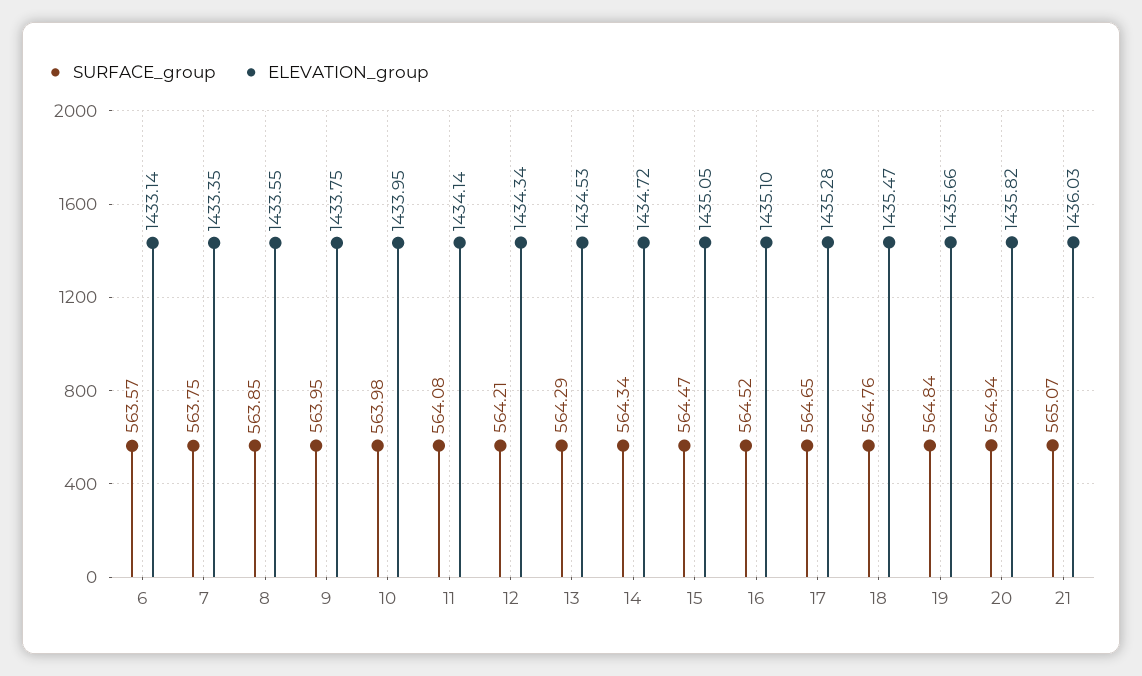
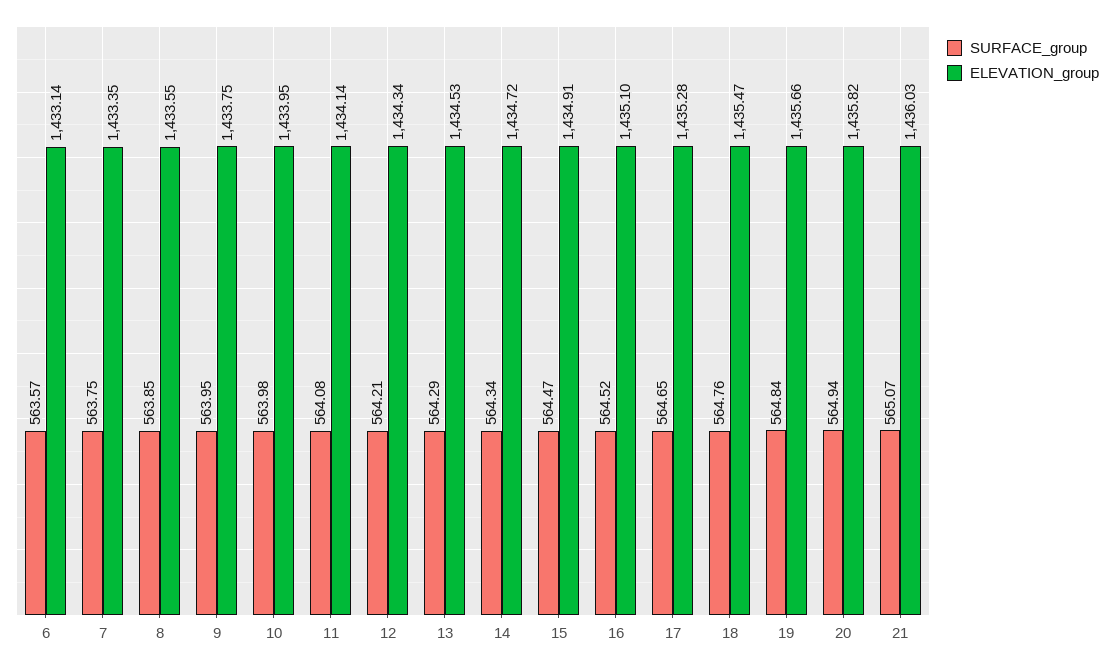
ELEVATION_group, 15: 1435.05 -> 1434.91

